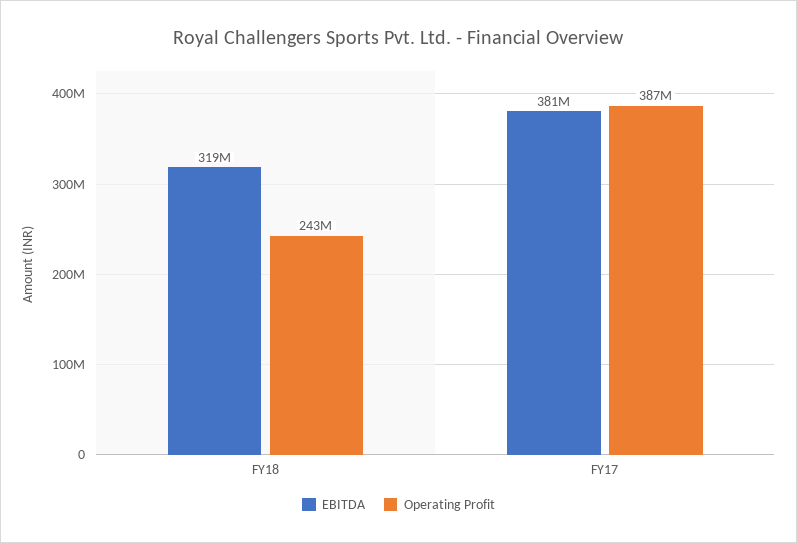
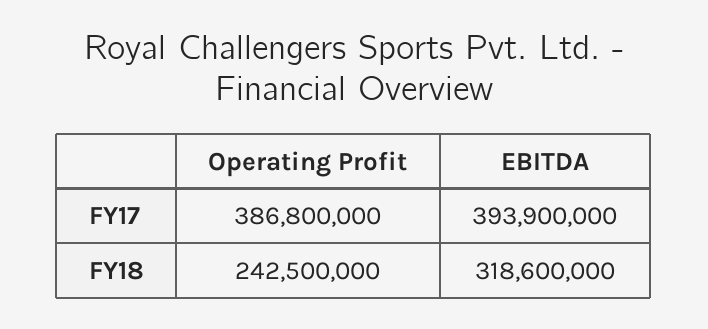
EBITDA, FY17: 381000000 -> 393900000

